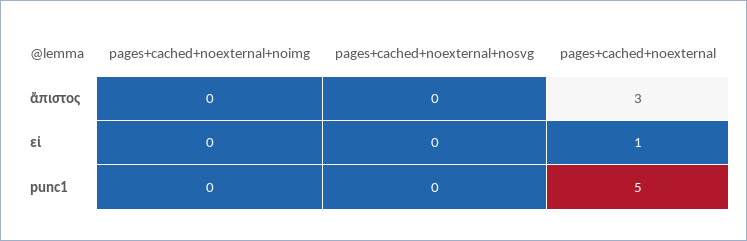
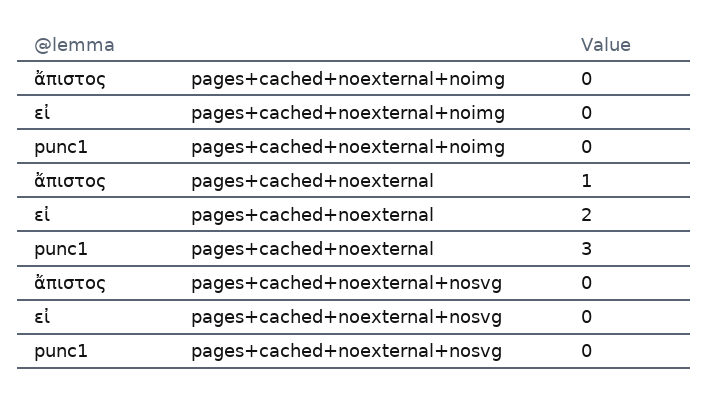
pages+cached+noexternal, ἄπιστος: 3 -> 1
pages+cached+noexternal, εἰ: 1 -> 2
pages+cached+noexternal, punc1: 5 -> 3

